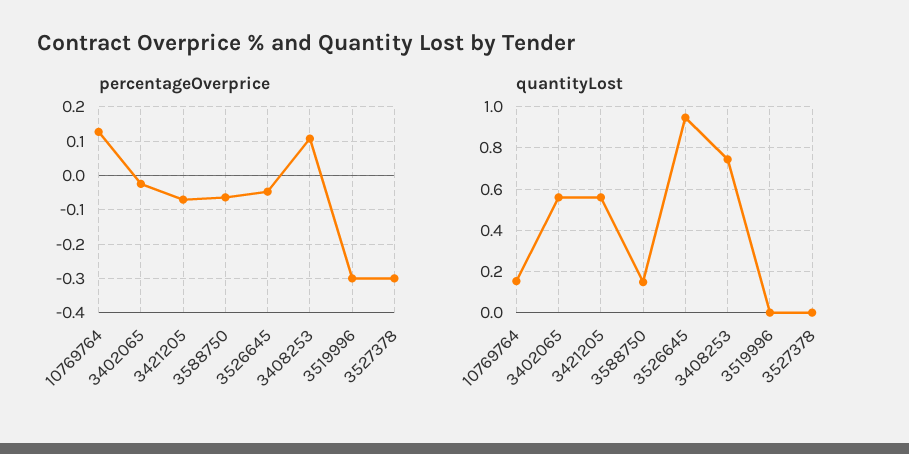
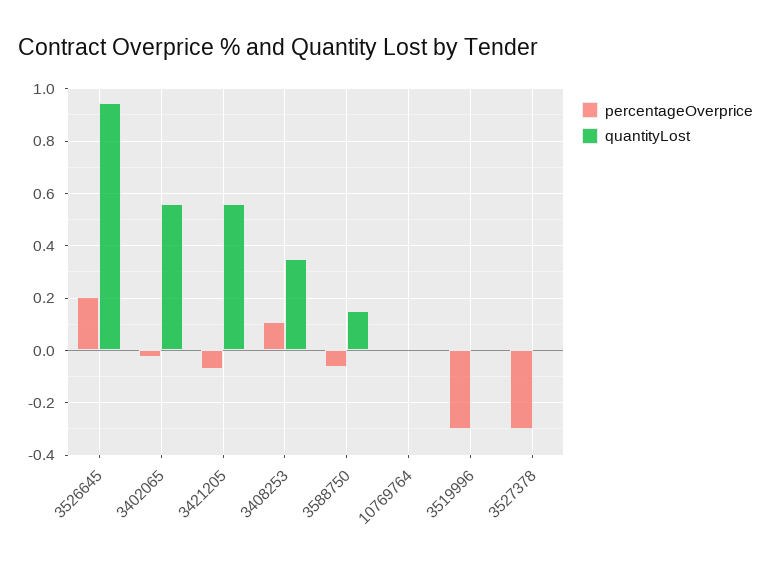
percentageOverprice, 10769764: 0.12 -> 0
percentageOverprice, 3526645: -0.04 -> 0.2
quantityLost, 10769764: 0.15 -> 0
quantityLost, 3408253: 0.75 -> 0.35

